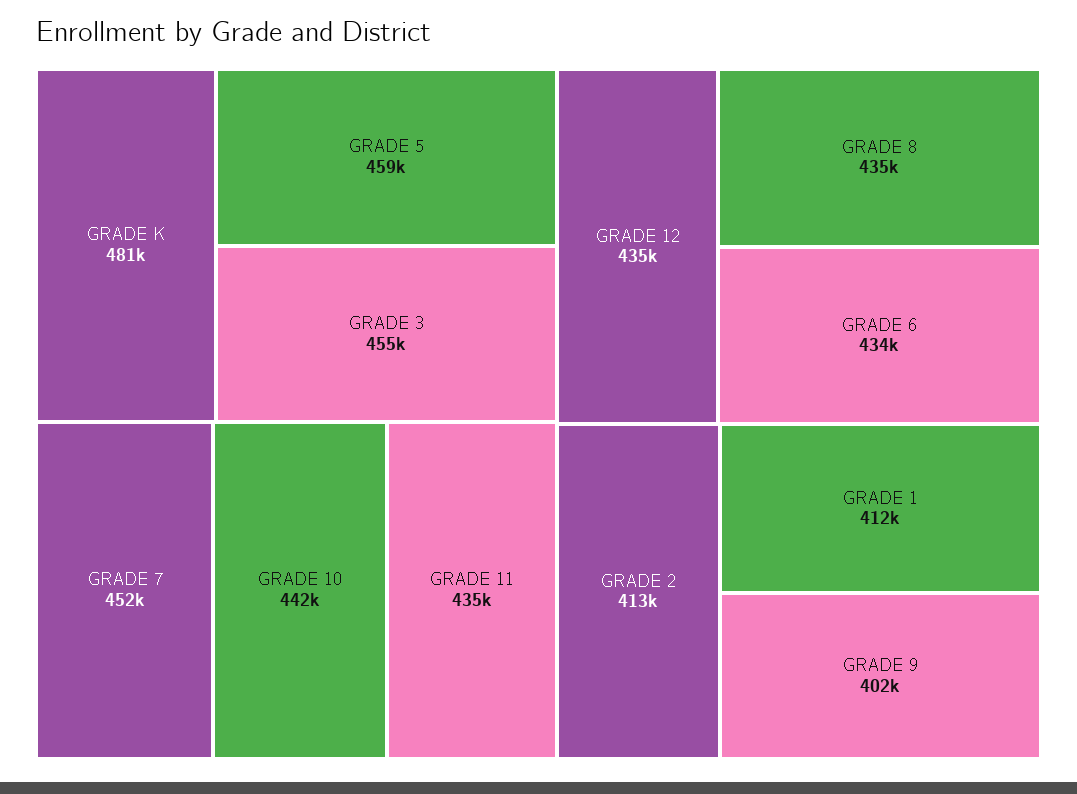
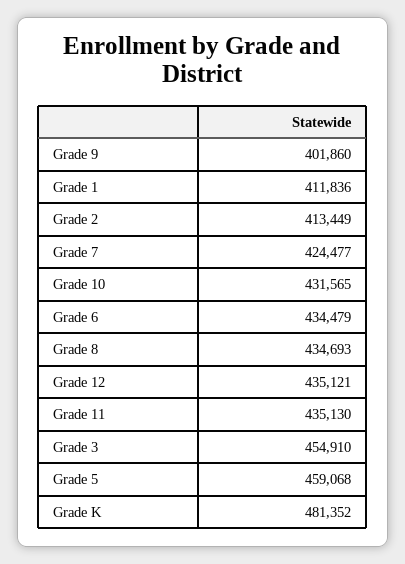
GRADE 7: 452000 -> 424477
GRADE 10: 442000 -> 431565

